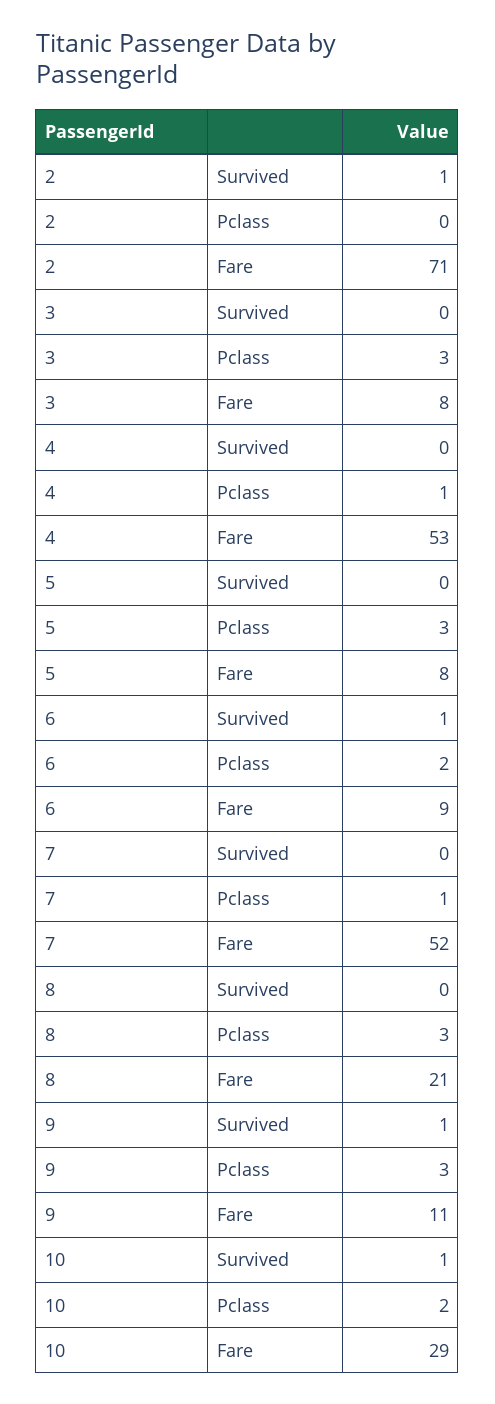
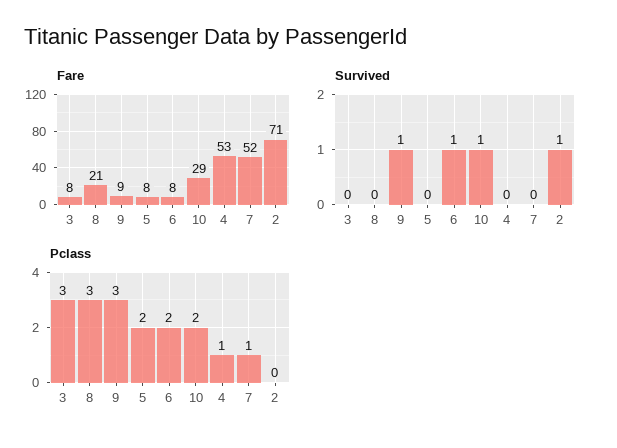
Pclass, 5: 3 -> 2
Fare, 6: 9 -> 8
Fare, 9: 11 -> 9

